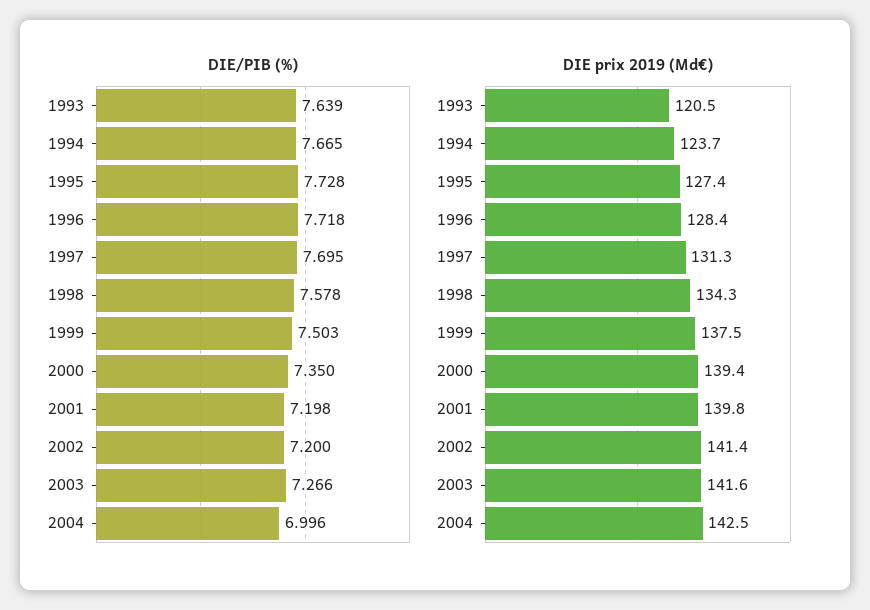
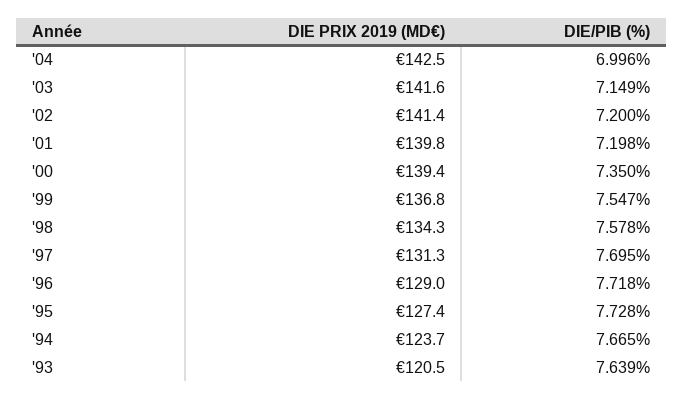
DIE/PIB (%), 1999: 7.503 -> 7.547
DIE/PIB (%), 2003: 7.266 -> 7.149
DIE prix 2019 (Md€), 1996: 128.4 -> 129
DIE prix 2019 (Md€), 1999: 137.5 -> 136.8

